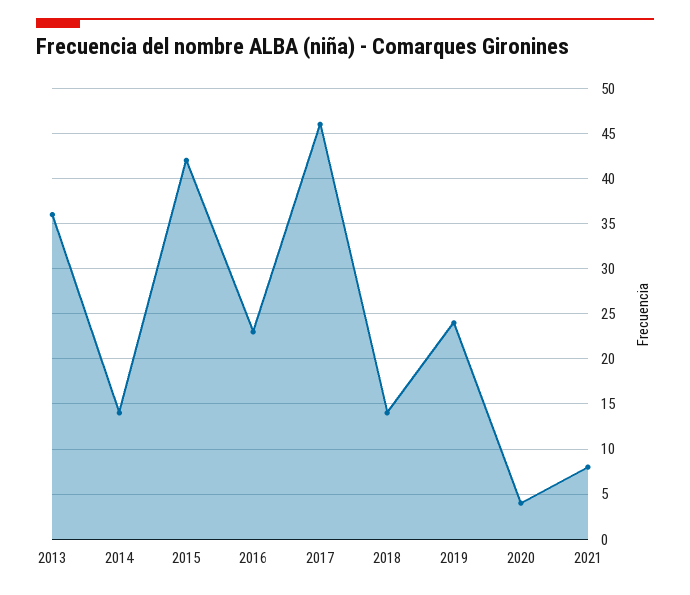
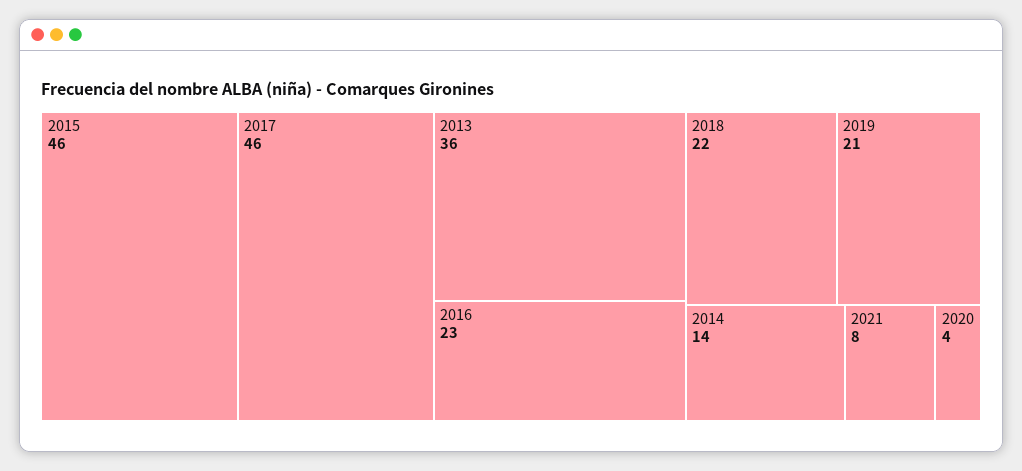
2015: 42 -> 46
2018: 14 -> 22
2019: 24 -> 21

